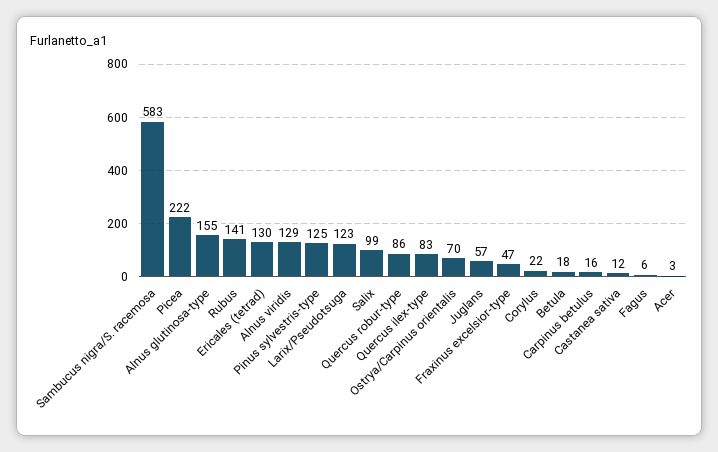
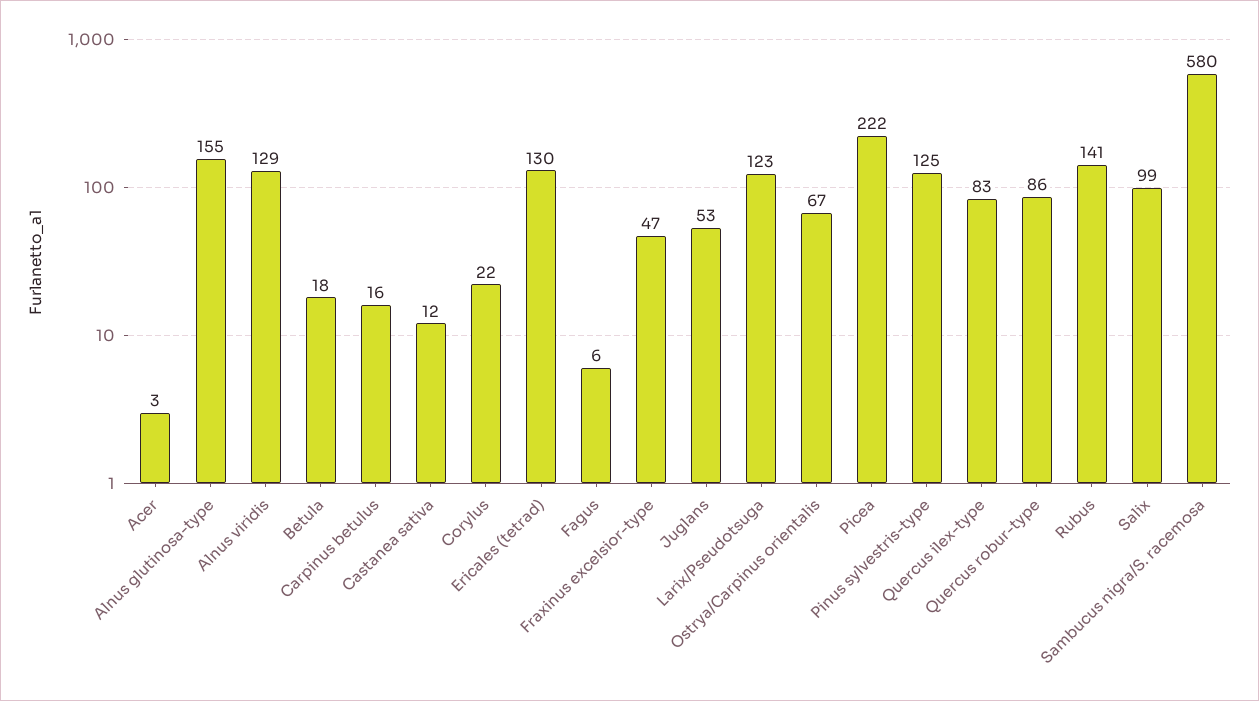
Sambucus nigra/S. racemosa: 583 -> 580
Ostrya/Carpinus orientalis: 70 -> 67
Juglans: 57 -> 53

